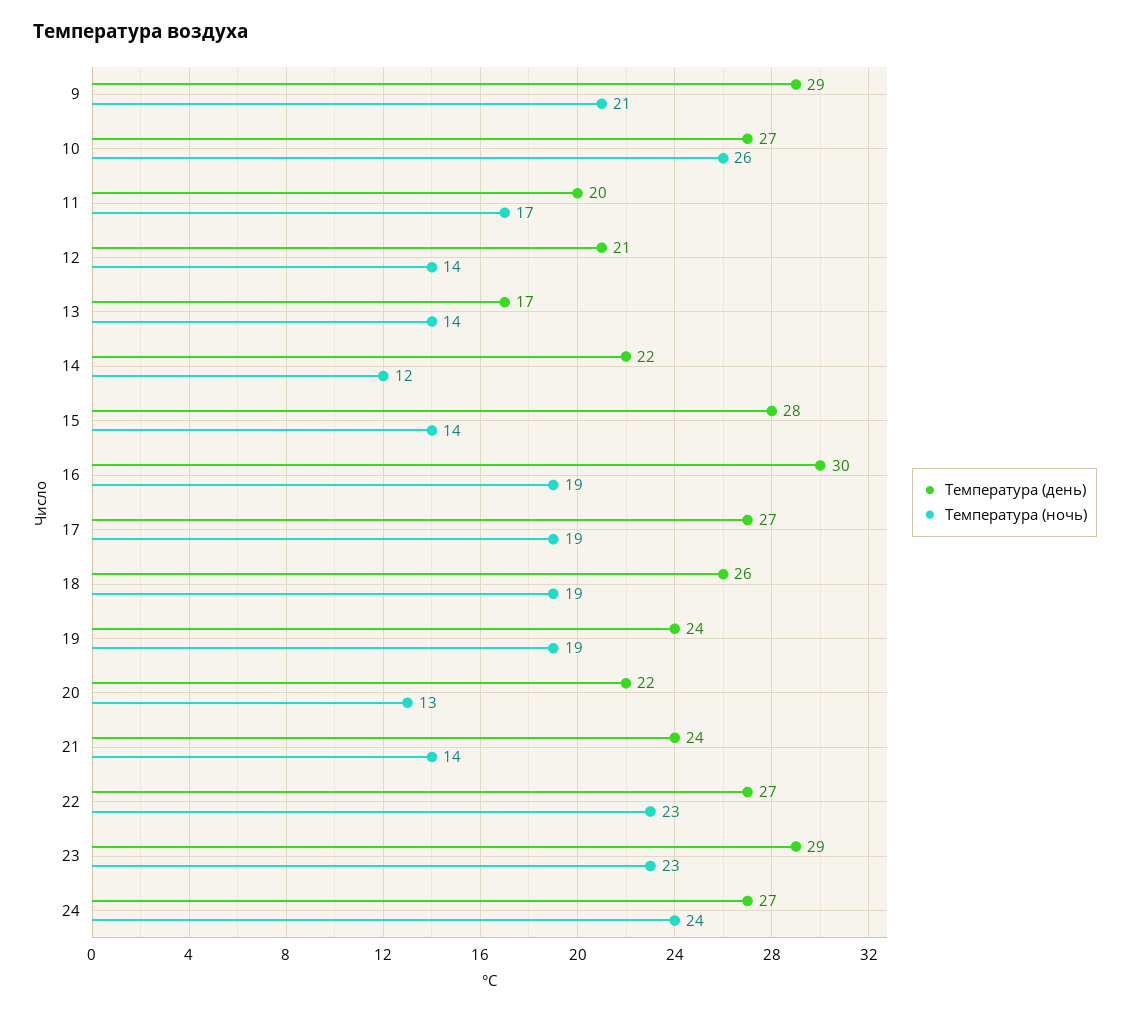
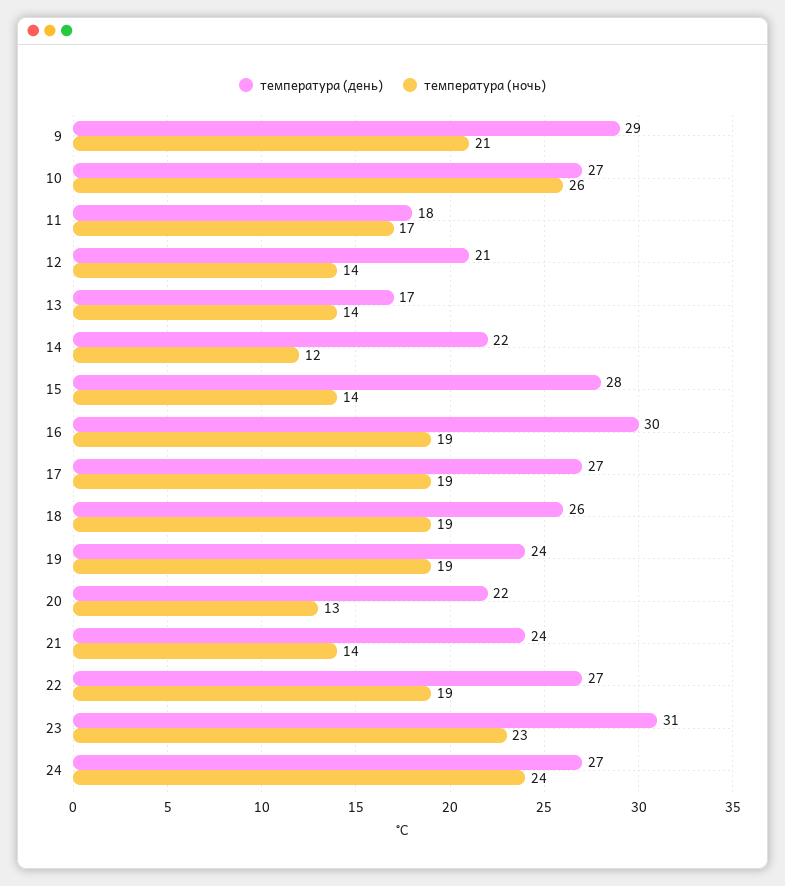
Температура (день), 11: 20 -> 18
Температура (ночь), 22: 23 -> 19
Температура (день), 23: 29 -> 31

